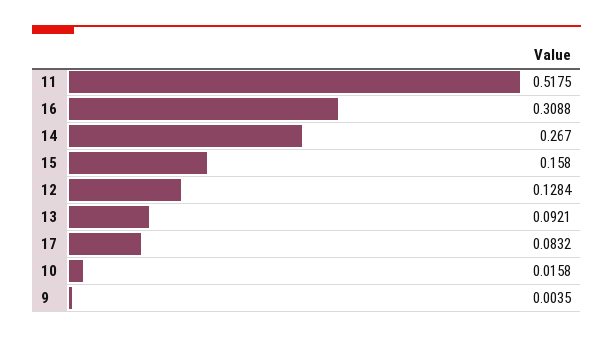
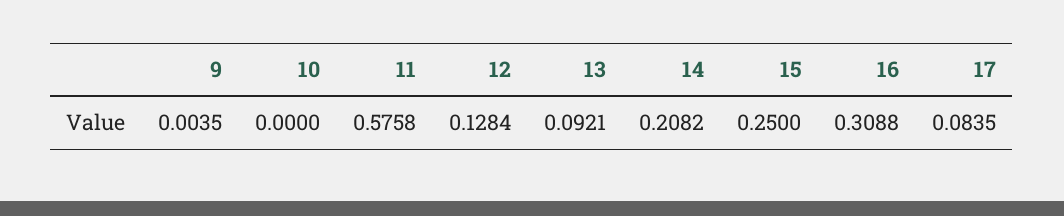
11: 0.5175 -> 0.5758
14: 0.267 -> 0.2082
15: 0.158 -> 0.25
17: 0.0832 -> 0.0835
10: 0.0158 -> 0

